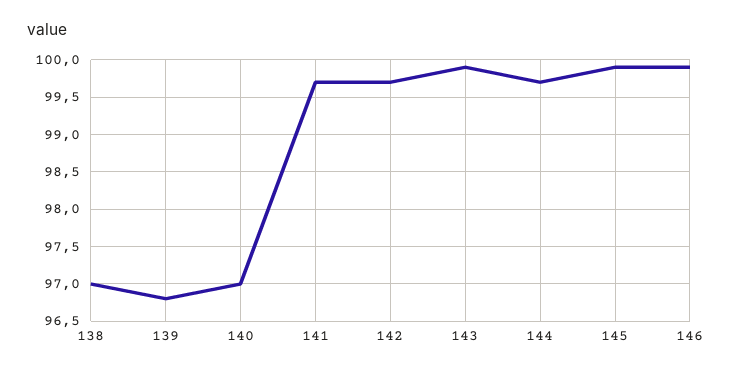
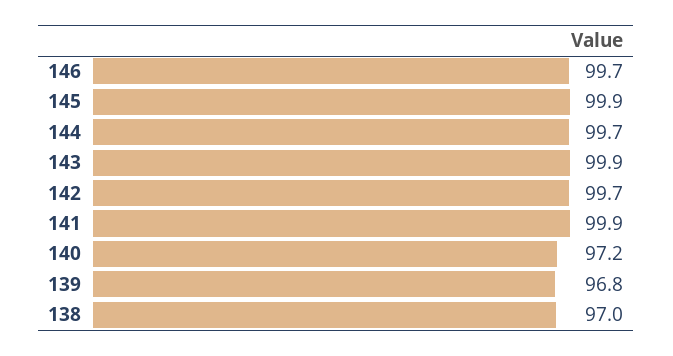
140: 97 -> 97.2
141: 99.7 -> 99.9
146: 99.9 -> 99.7

